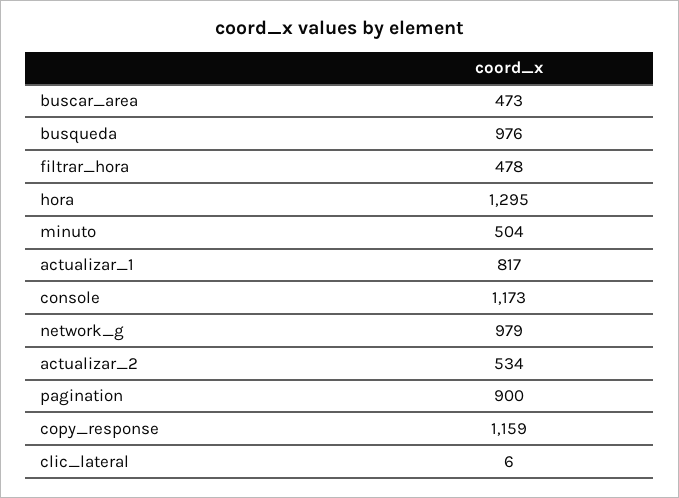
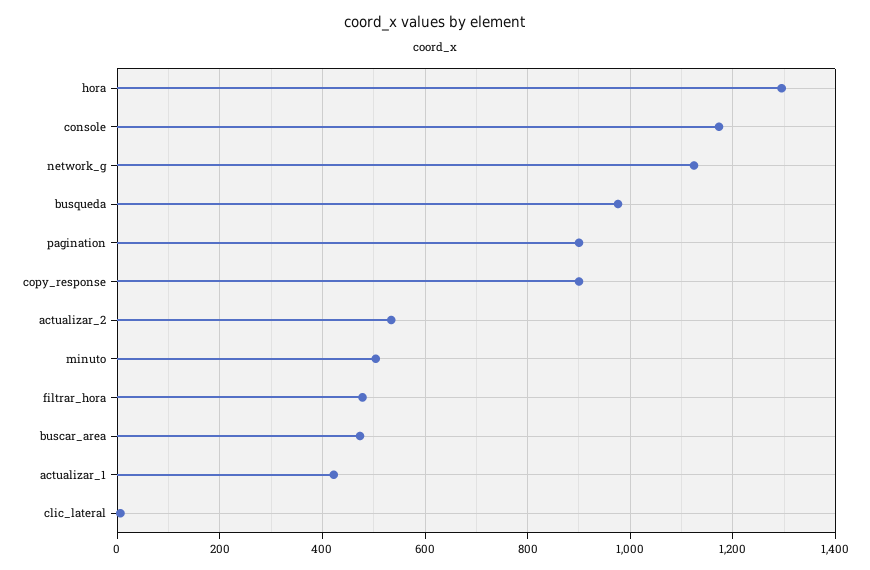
actualizar_1: 817 -> 420
network_g: 979 -> 1120
copy_response: 1159 -> 900

